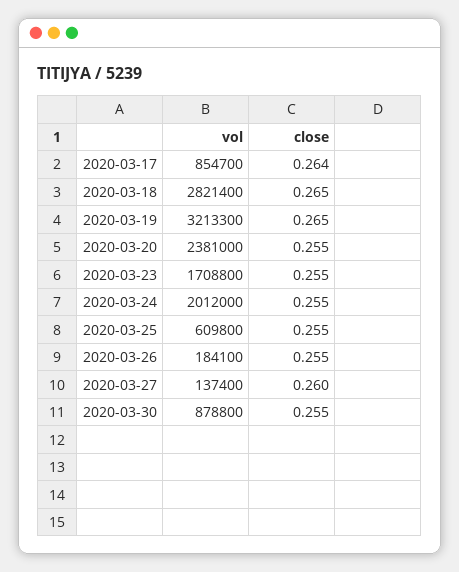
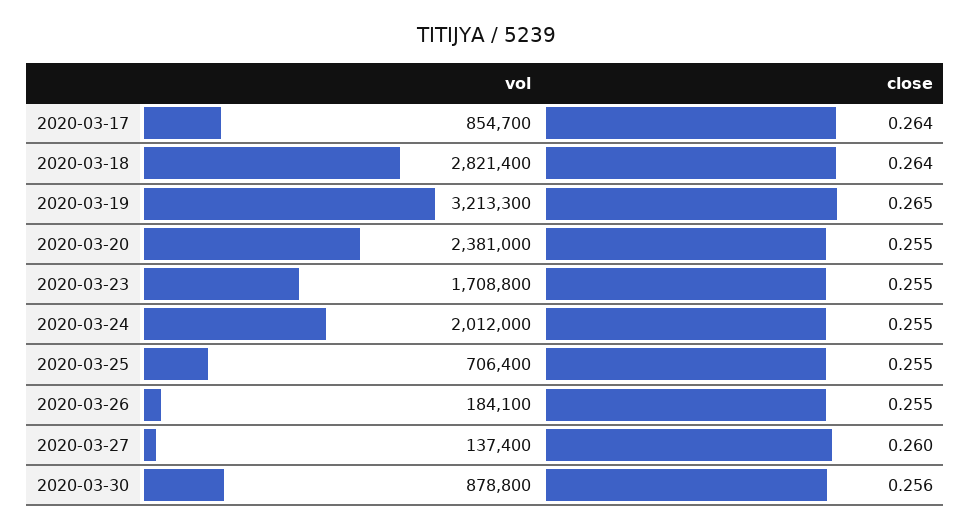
close, 2020-03-18: 0.265 -> 0.264
vol, 2020-03-25: 609800 -> 706400
close, 2020-03-30: 0.255 -> 0.256

